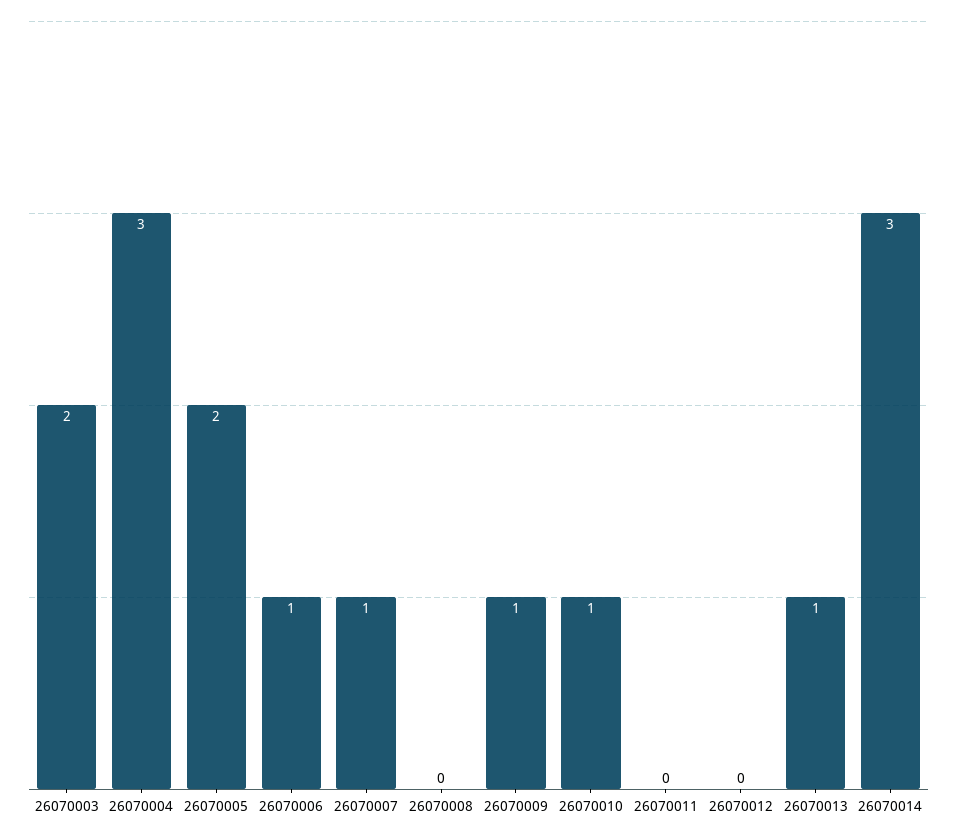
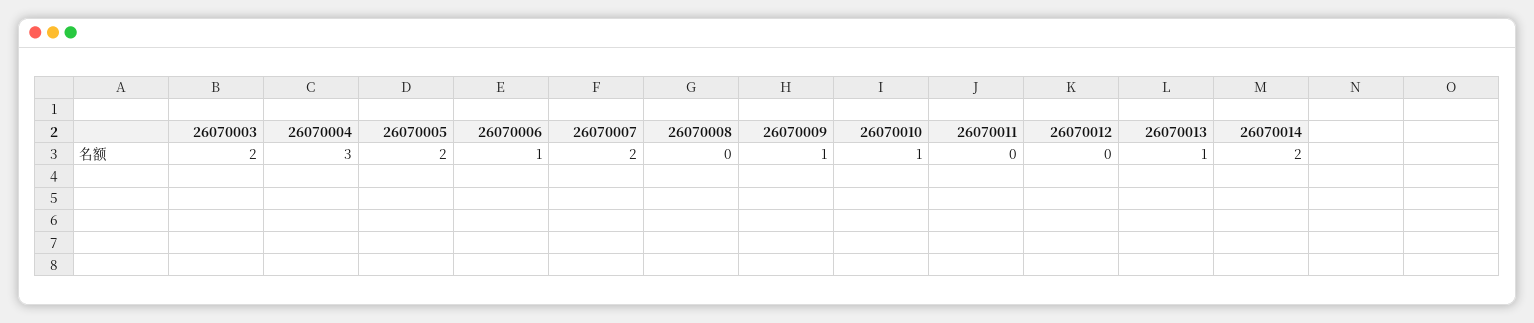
26070007: 1 -> 2
26070014: 3 -> 2

